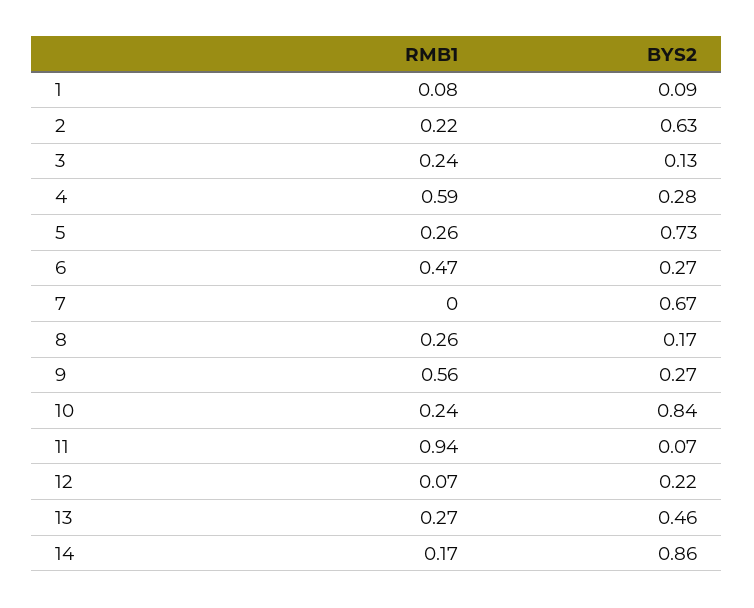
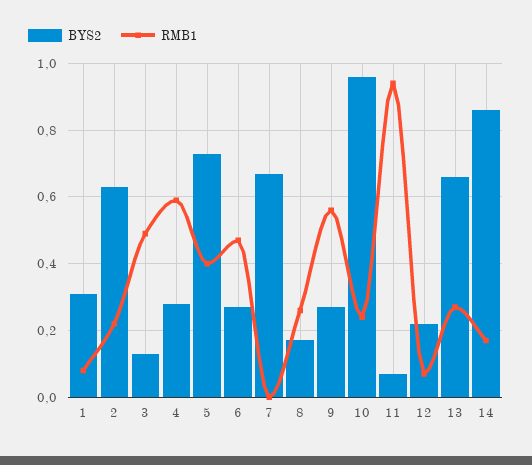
BYS2, 1: 0.09 -> 0.3
RMB1, 3: 0.24 -> 0.5
RMB1, 5: 0.26 -> 0.4
BYS2, 10: 0.84 -> 0.95
BYS2, 13: 0.46 -> 0.65

